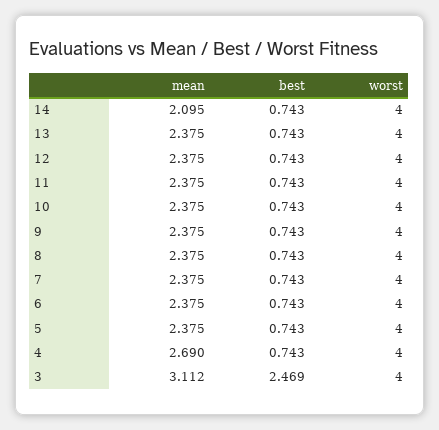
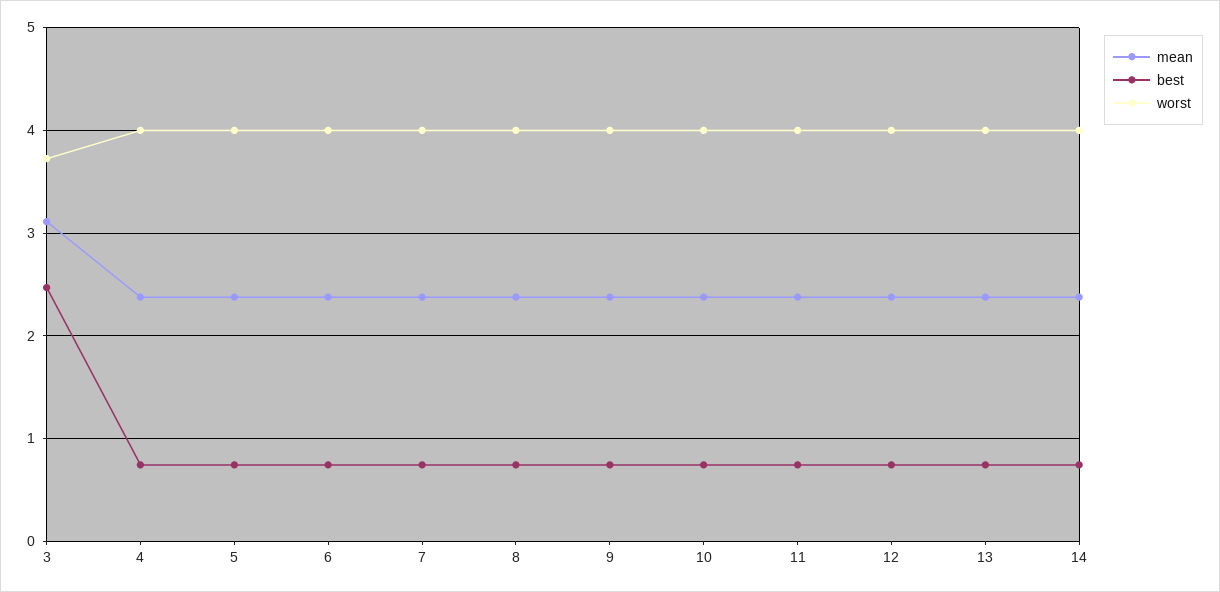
mean, 14: 2.095 -> 2.4
mean, 4: 2.69 -> 2.4
worst, 3: 4 -> 3.7

